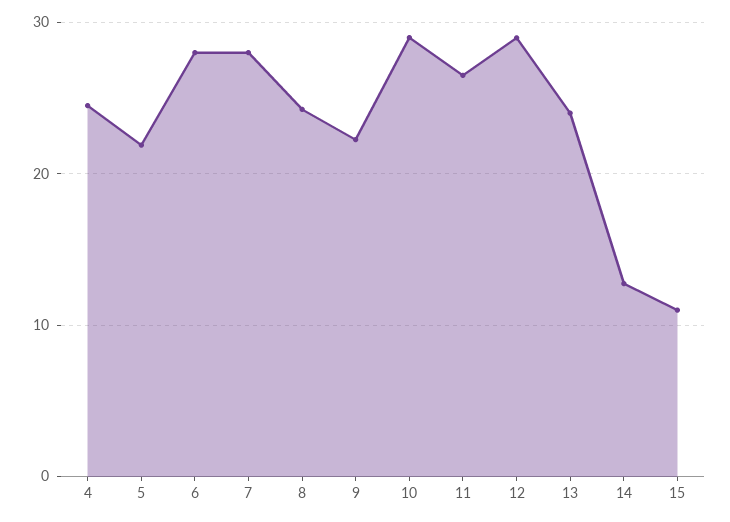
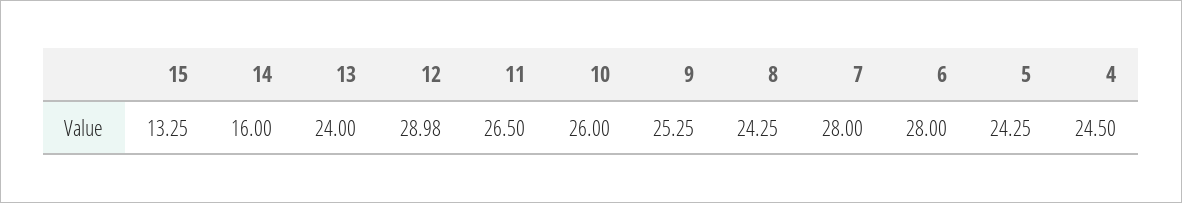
5: 22 -> 24.25
9: 22 -> 25.25
10: 29 -> 26
14: 13 -> 16
15: 11 -> 13.25

